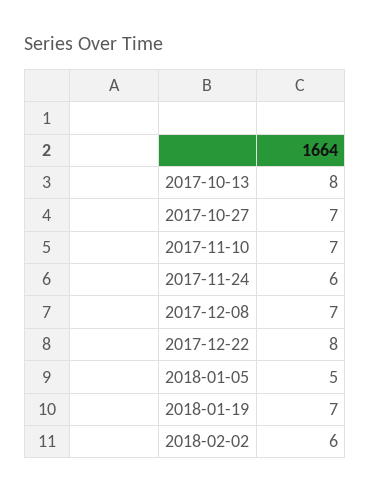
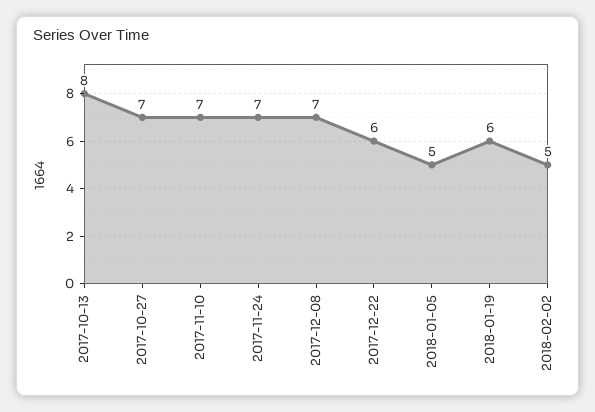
2017-11-24: 6 -> 7
2017-12-22: 8 -> 6
2018-01-19: 7 -> 6
2018-02-02: 6 -> 5

